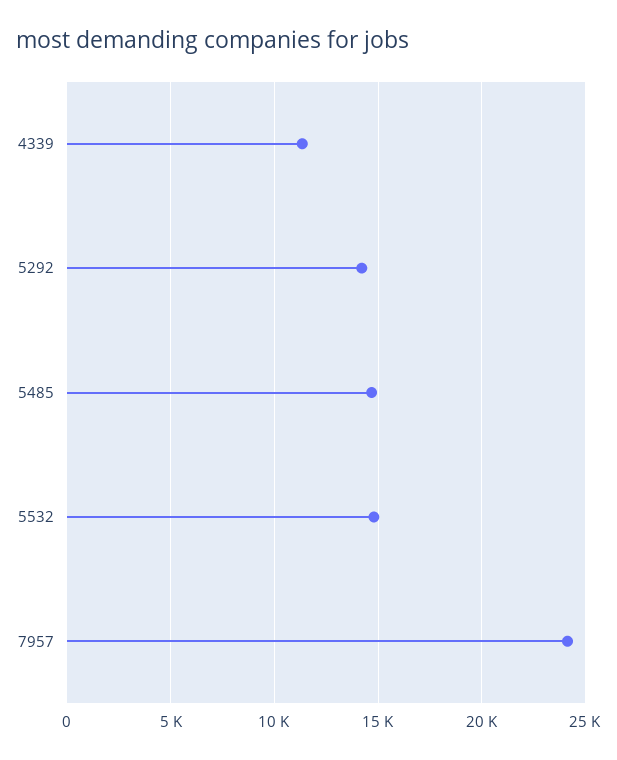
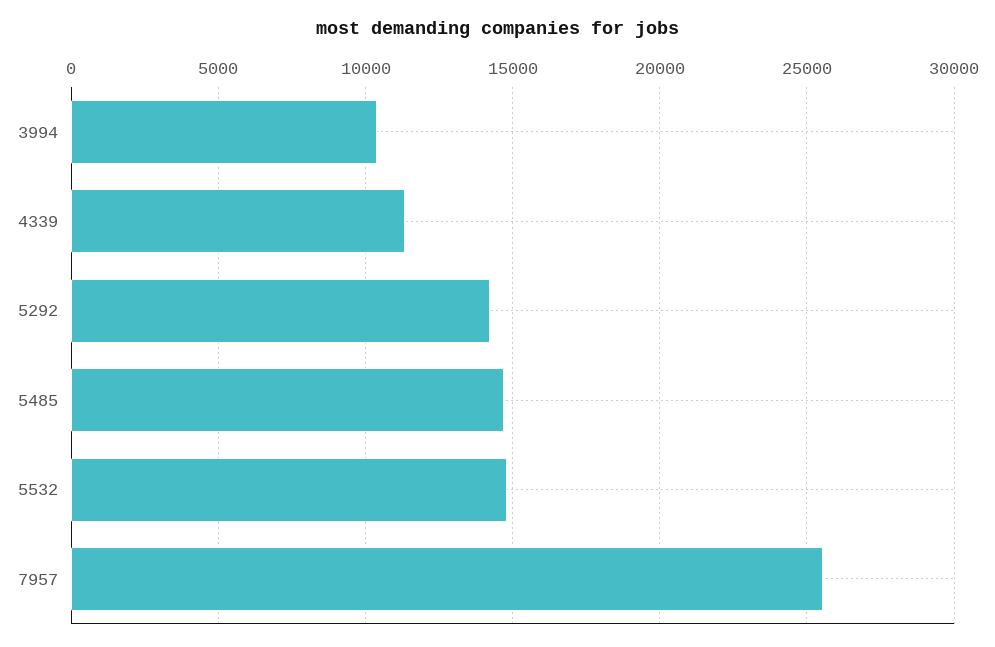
7957: 24000 -> 25500
3994: none -> 10500

